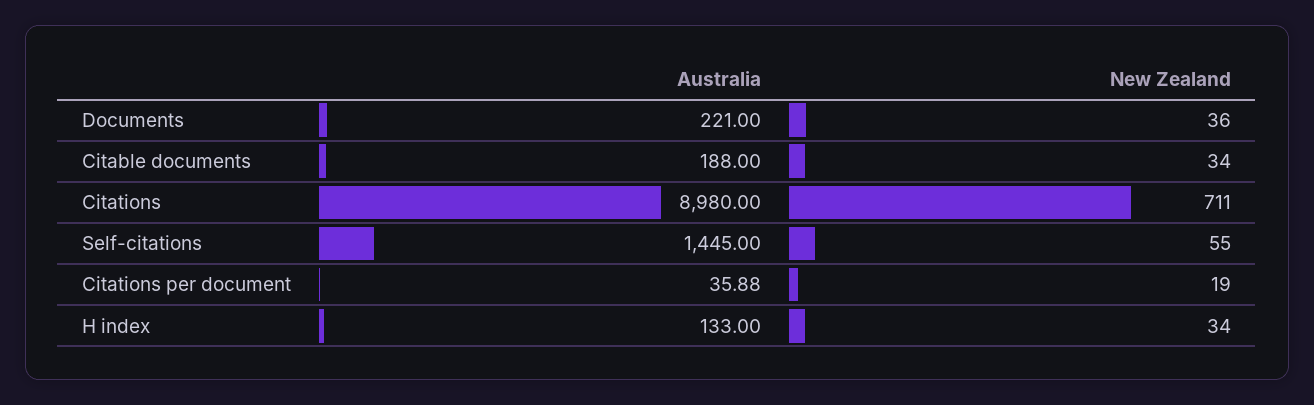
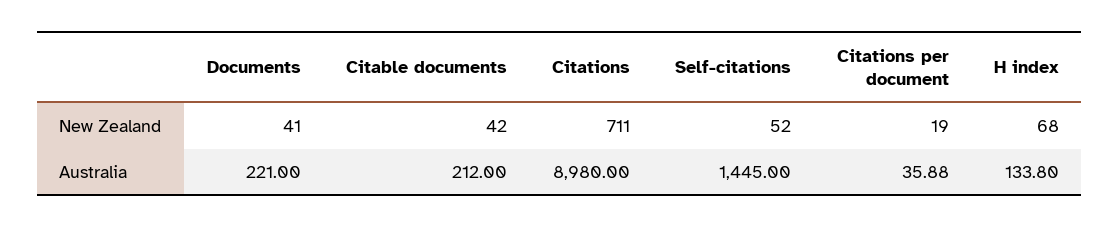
New Zealand, Documents: 36 -> 41
Australia, Citable documents: 188 -> 212
New Zealand, Citable documents: 34 -> 42
New Zealand, Self-citations: 55 -> 52
Australia, H index: 133 -> 133.8
New Zealand, H index: 34 -> 68

